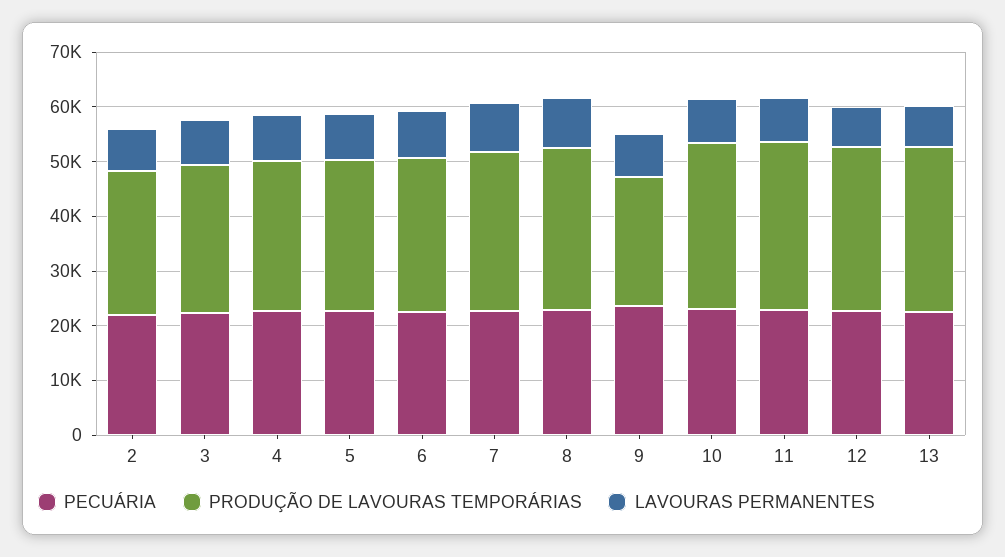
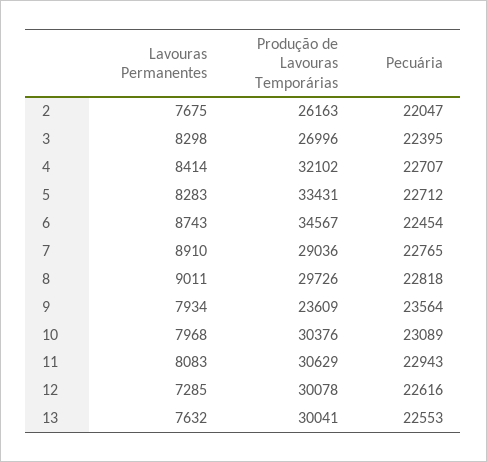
PRODUÇÃO DE LAVOURAS TEMPORÁRIAS, 4: 28000 -> 32102
PRODUÇÃO DE LAVOURAS TEMPORÁRIAS, 5: 28000 -> 33431
PRODUÇÃO DE LAVOURAS TEMPORÁRIAS, 6: 28000 -> 34567

